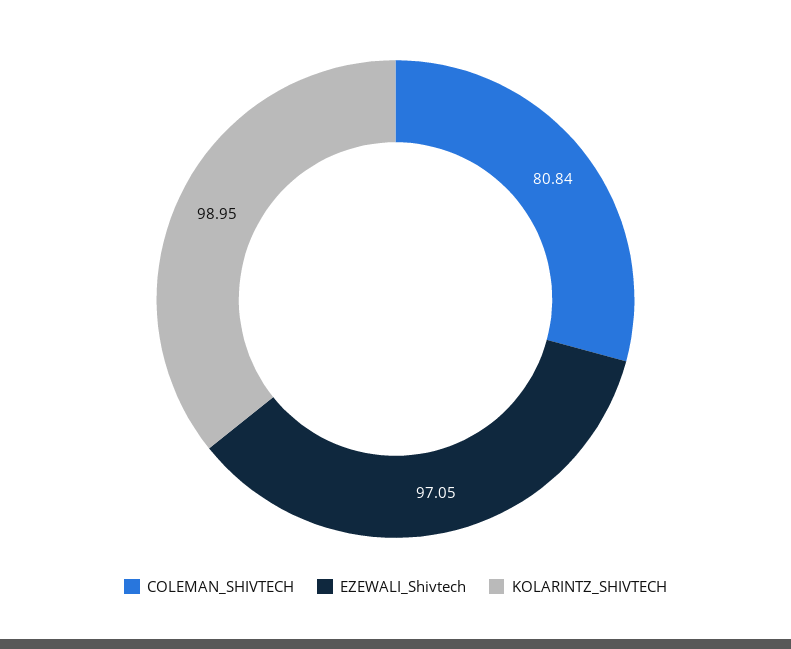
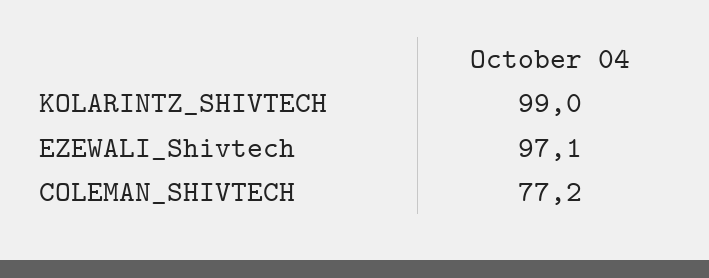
COLEMAN_SHIVTECH: 80.84 -> 77.2

